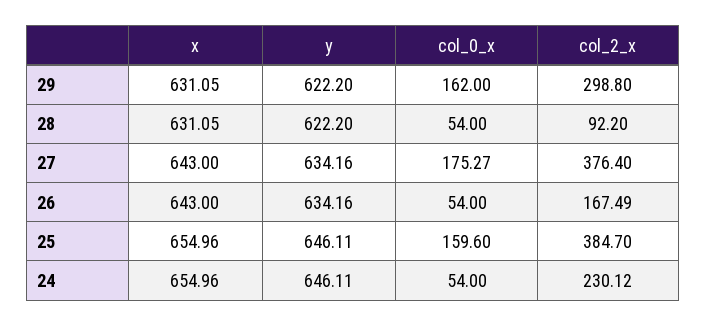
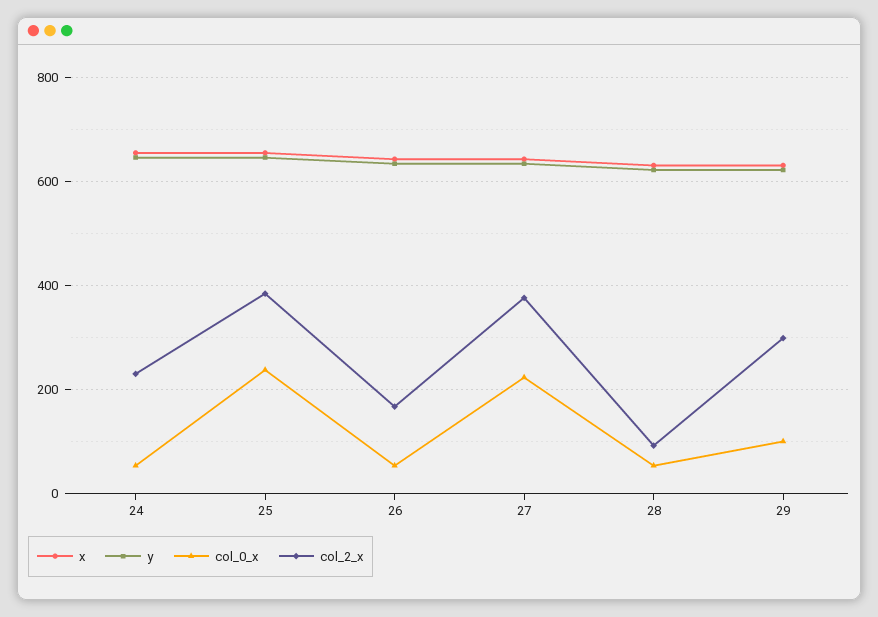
col_0_x, 29: 162 -> 100
col_0_x, 27: 175.27 -> 220
col_0_x, 25: 159.6 -> 240

